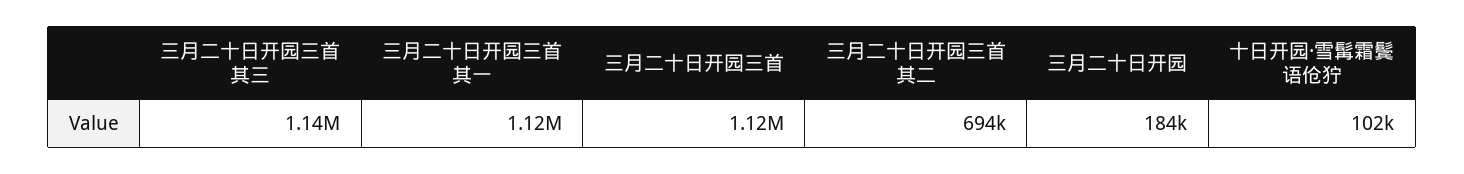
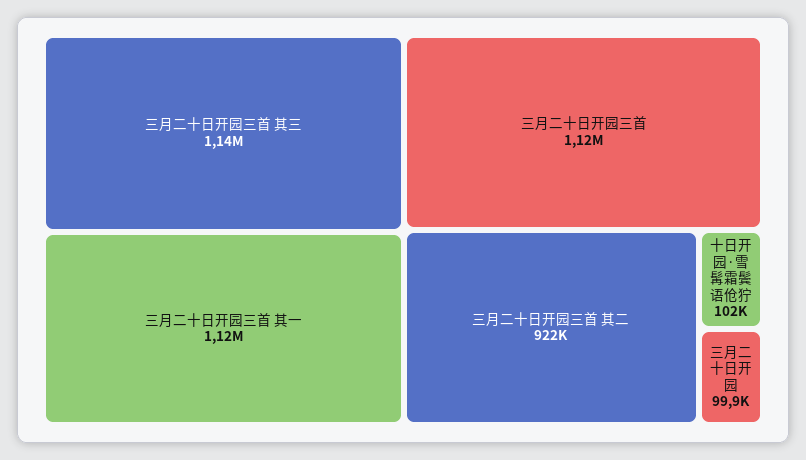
三月二十日开园三首 其二: 694000 -> 922000
三月二十日开园: 184000 -> 99900

